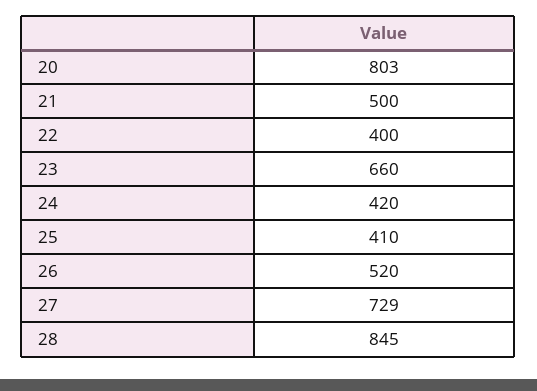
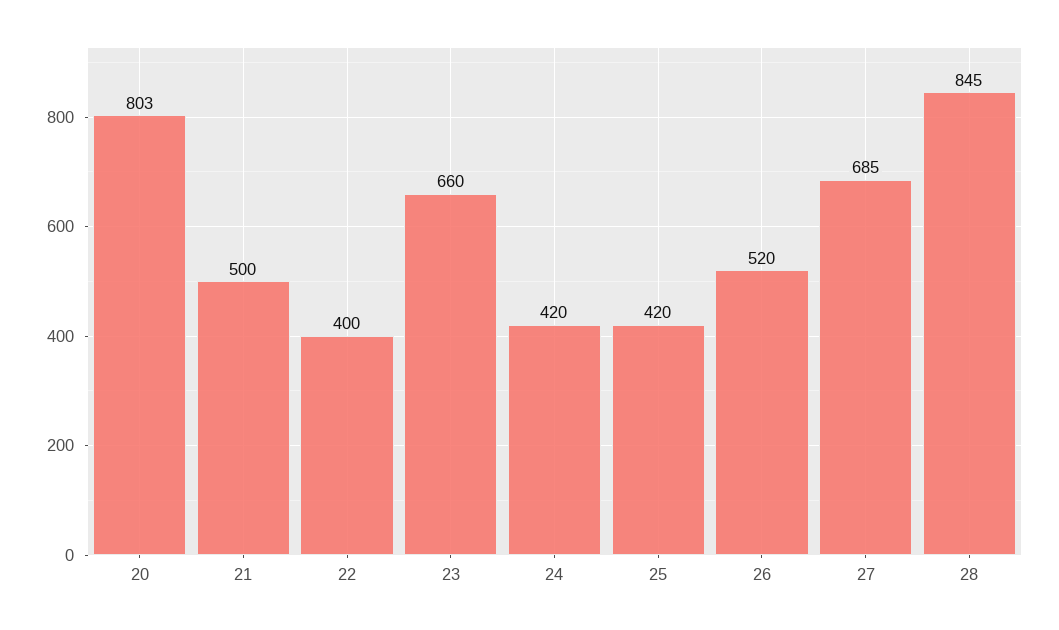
25: 410 -> 420
27: 729 -> 685

